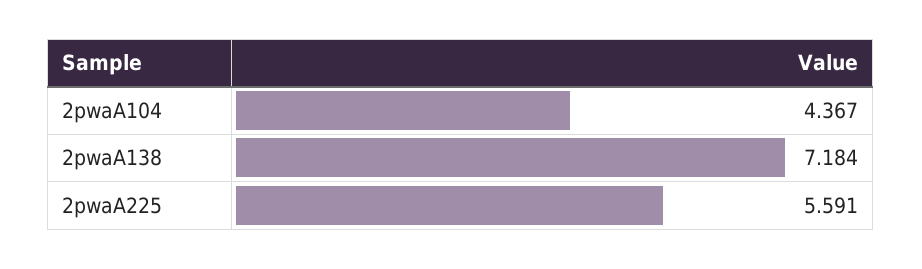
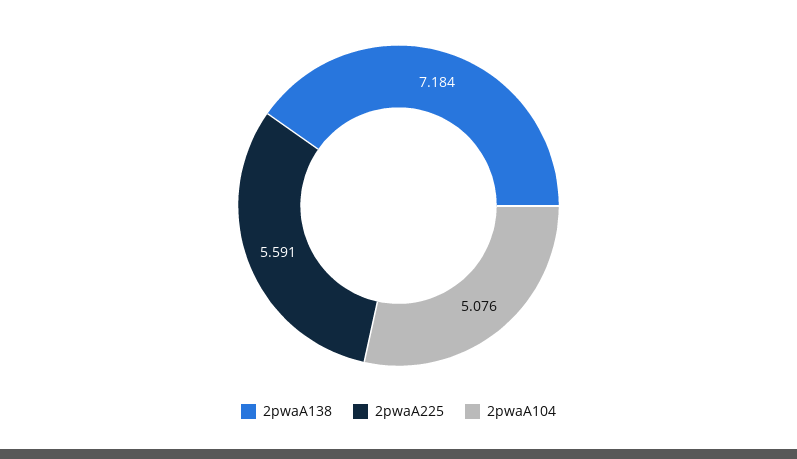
2pwaA104: 4.367 -> 5.076

